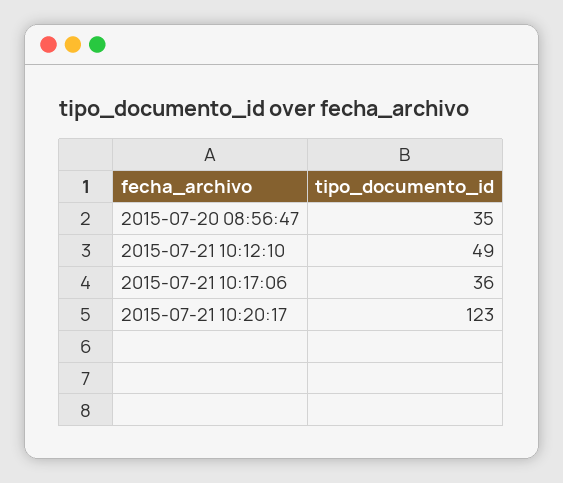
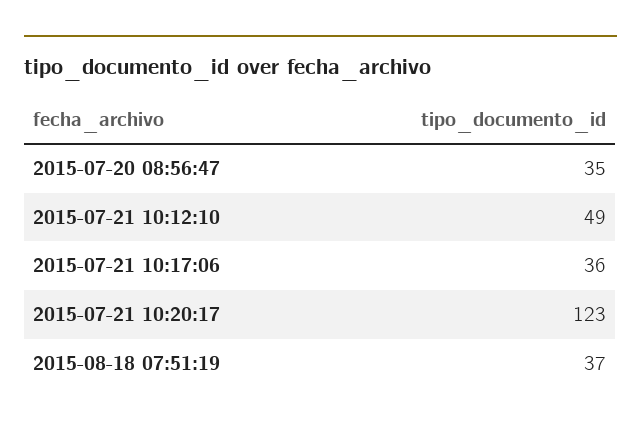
2015-08-18 07:51:19: none -> 37

